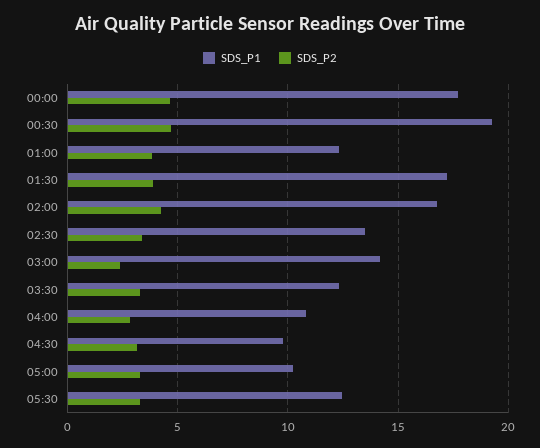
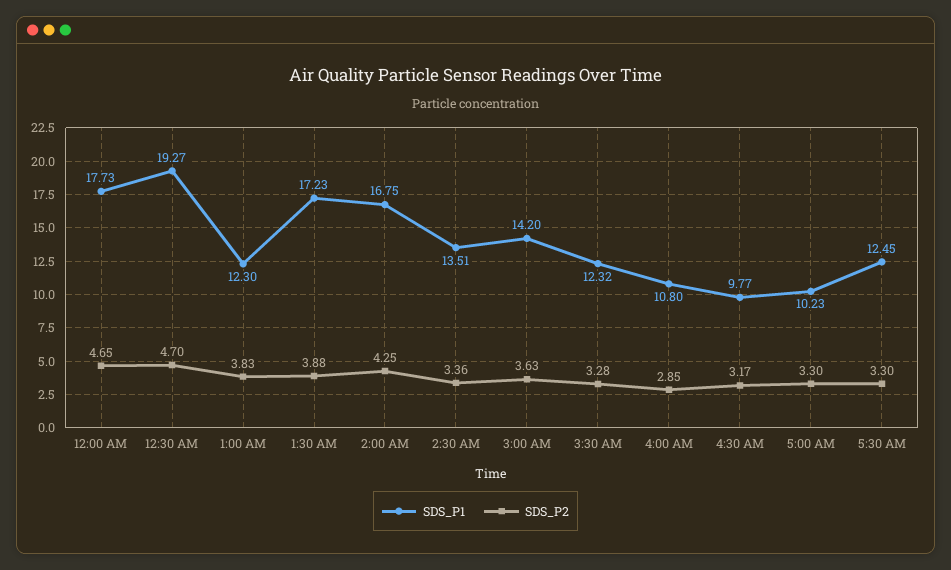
SDS_P2, 03:00: 2.5 -> 3.63

